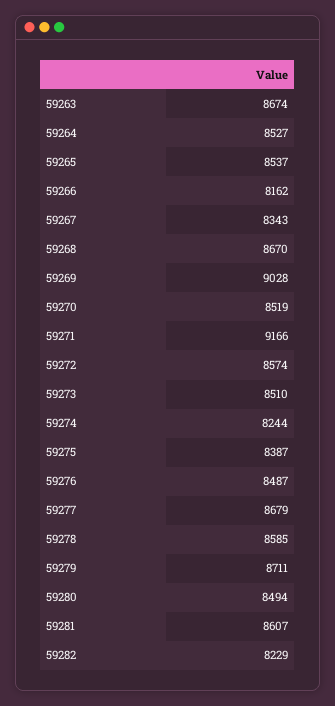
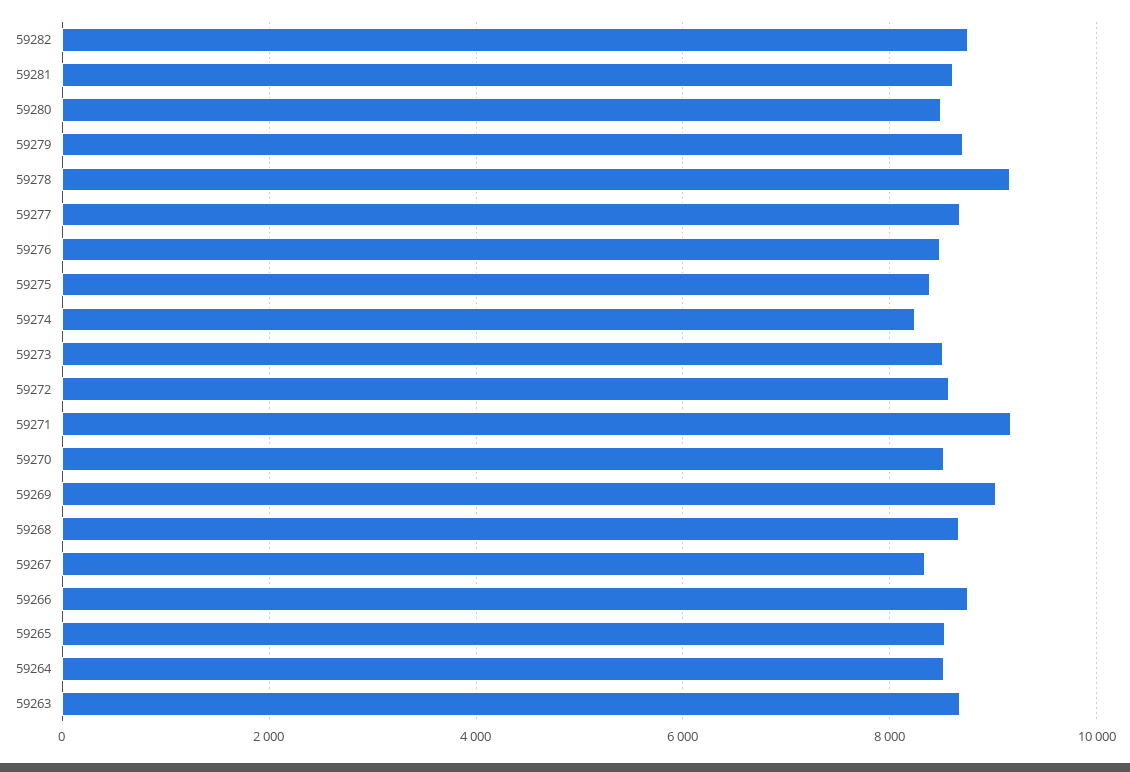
59266: 8162 -> 8800
59278: 8585 -> 9200
59282: 8229 -> 8800

